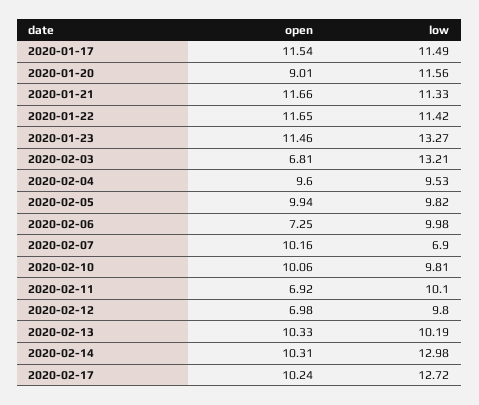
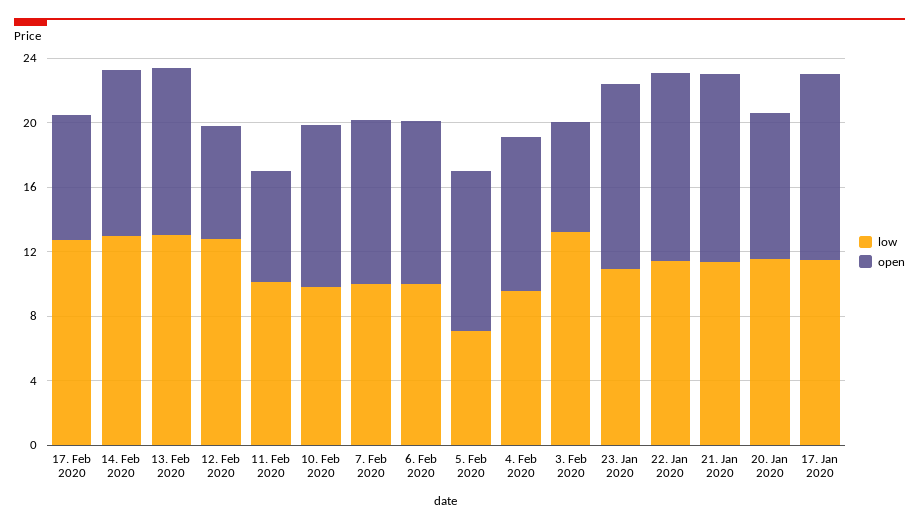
low, 2020-01-23: 13.27 -> 11
low, 2020-02-05: 9.82 -> 7
open, 2020-02-06: 7.25 -> 10
low, 2020-02-07: 6.9 -> 10
low, 2020-02-12: 9.8 -> 13
low, 2020-02-13: 10.19 -> 13
open, 2020-02-17: 10.24 -> 8

